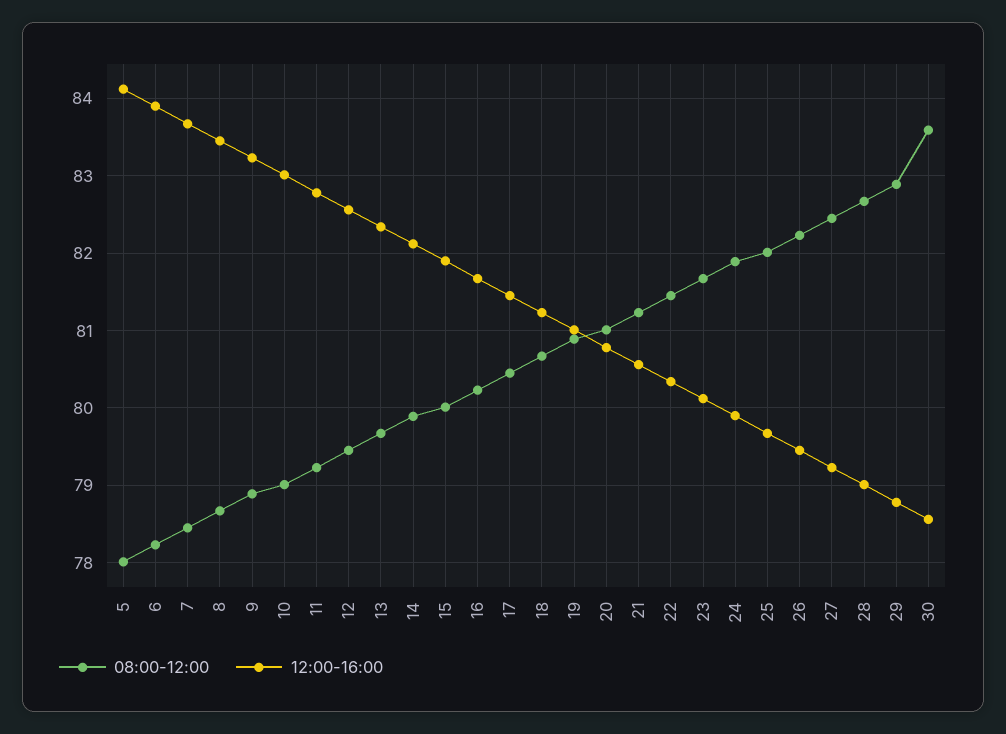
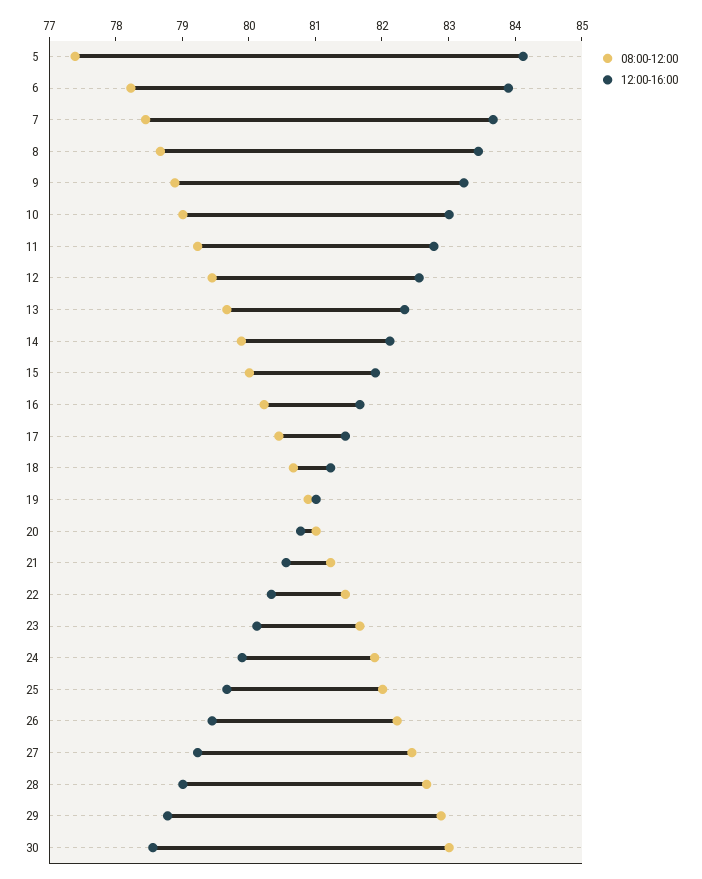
08:00-12:00, 5: 78 -> 77.4
08:00-12:00, 30: 83.6 -> 83

